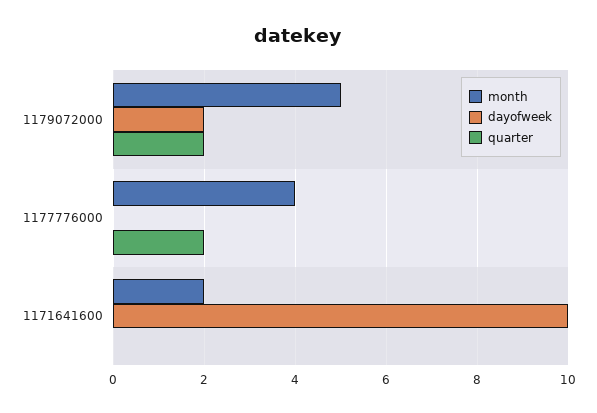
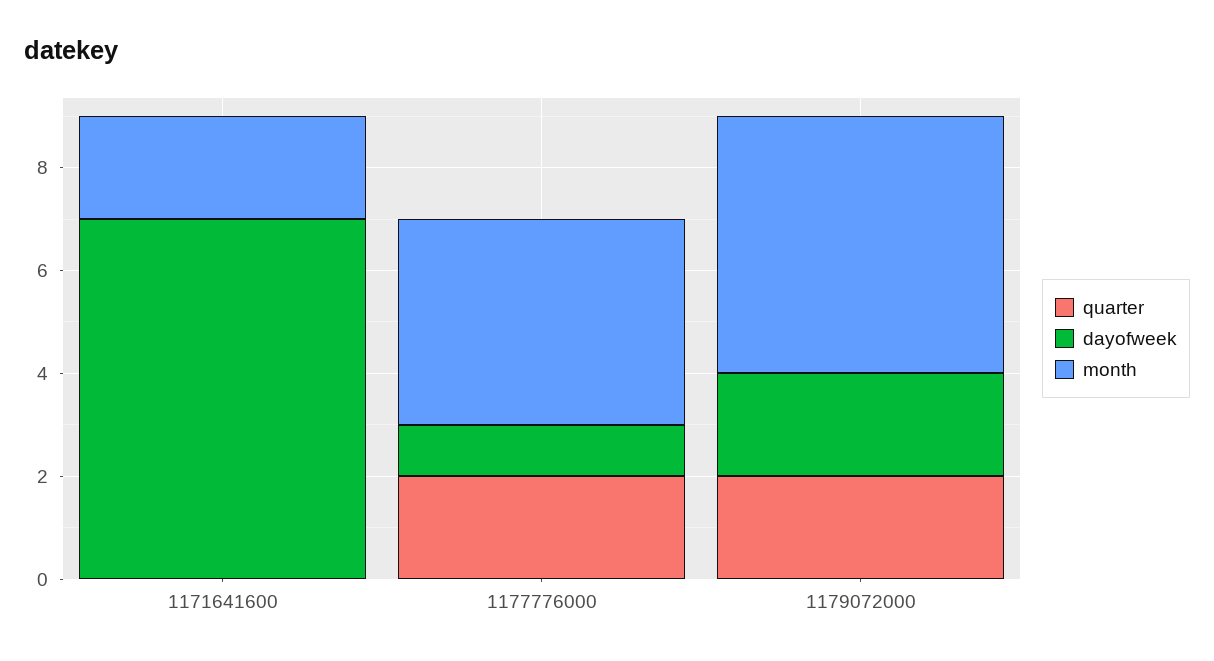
dayofweek, 1177776000: 0 -> 1
dayofweek, 1171641600: 10 -> 7

